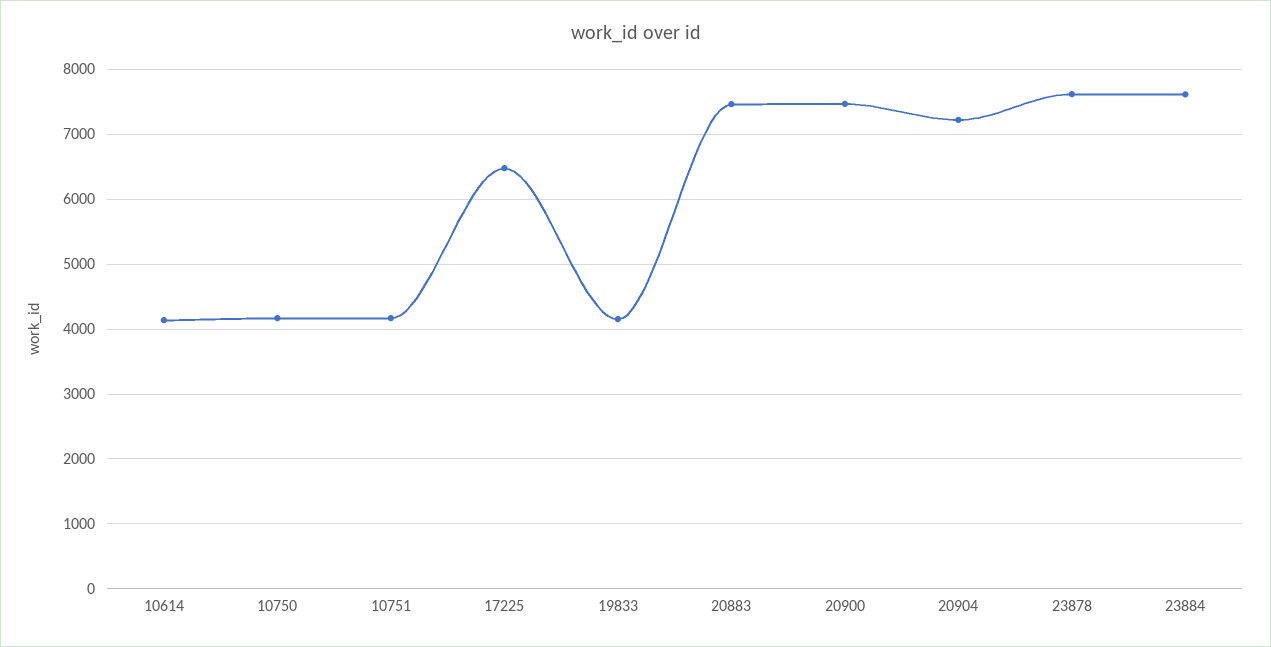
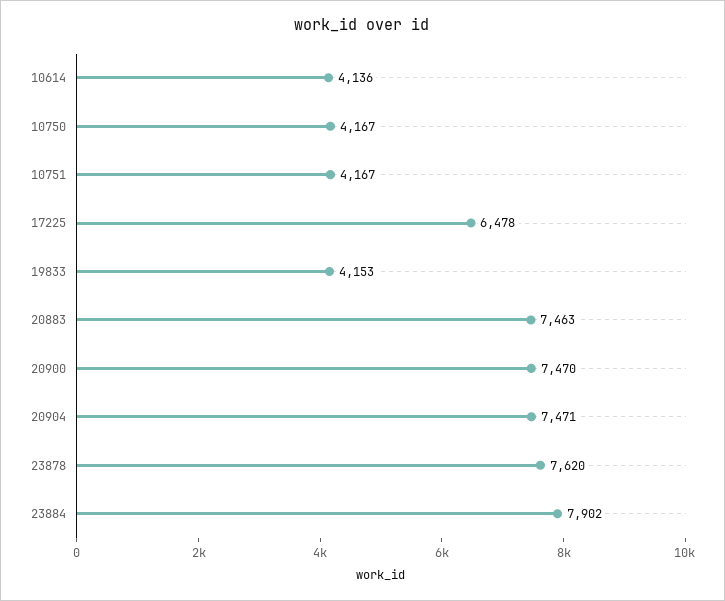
20904: 7200 -> 7471
23884: 7600 -> 7902

